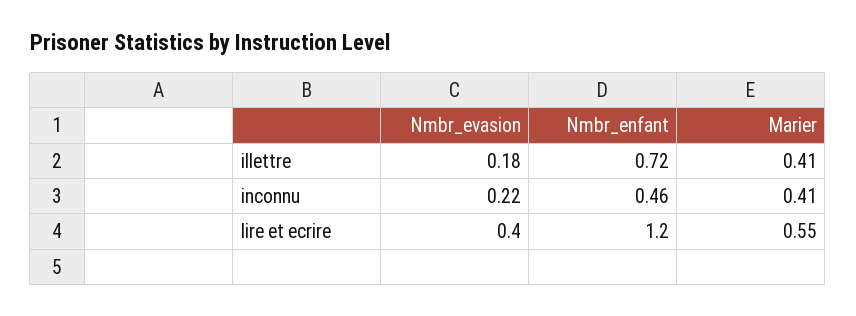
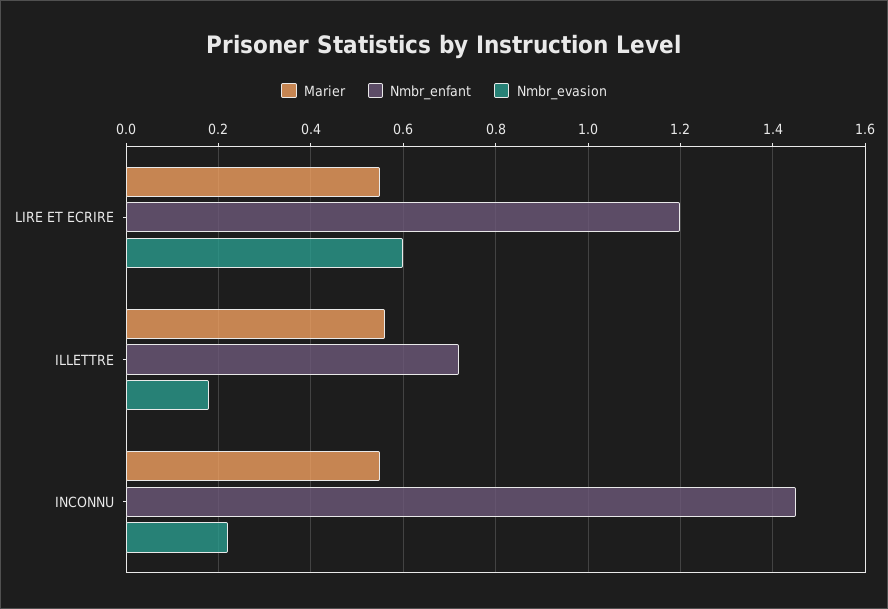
Marier, illettre: 0.41 -> 0.55
Nmbr_enfant, inconnu: 0.46 -> 1.45
Marier, inconnu: 0.41 -> 0.55
Nmbr_evasion, lire et ecrire: 0.4 -> 0.6

